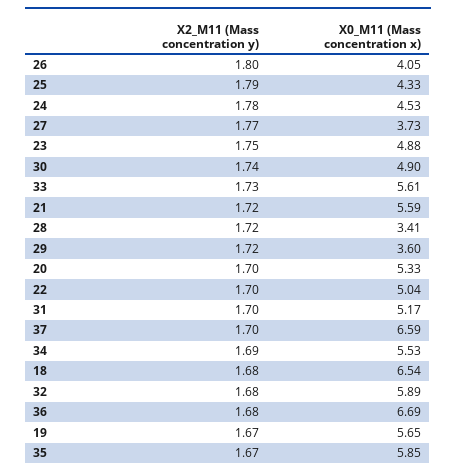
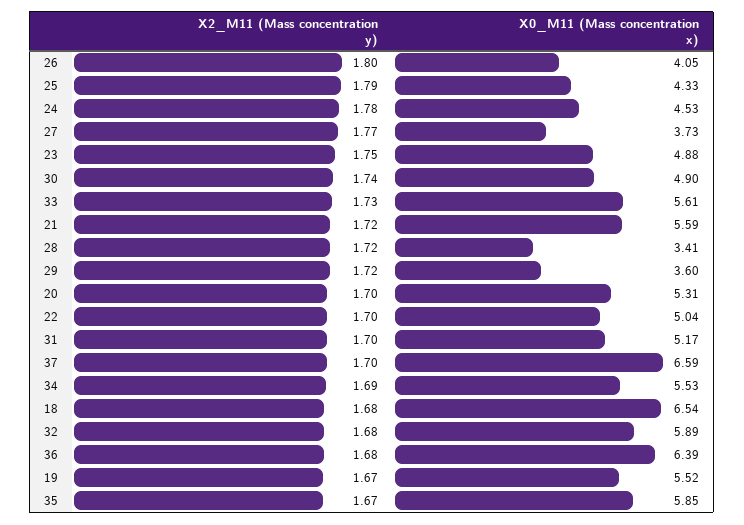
X0_M11 (Mass concentration x), 20: 5.33 -> 5.31
X0_M11 (Mass concentration x), 36: 6.69 -> 6.39
X0_M11 (Mass concentration x), 19: 5.65 -> 5.52

